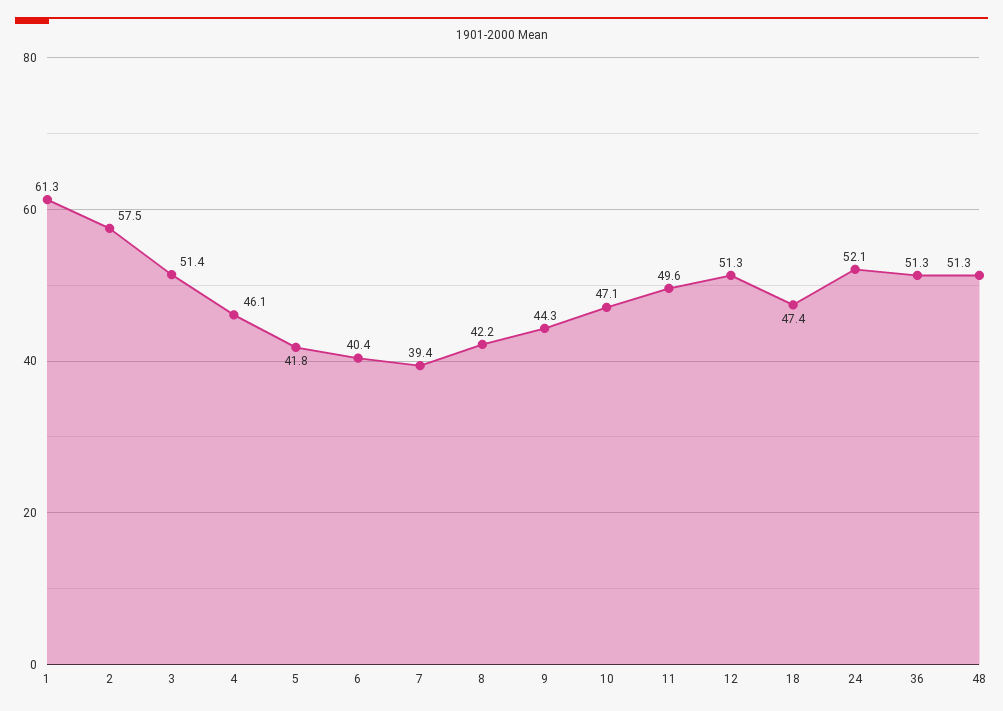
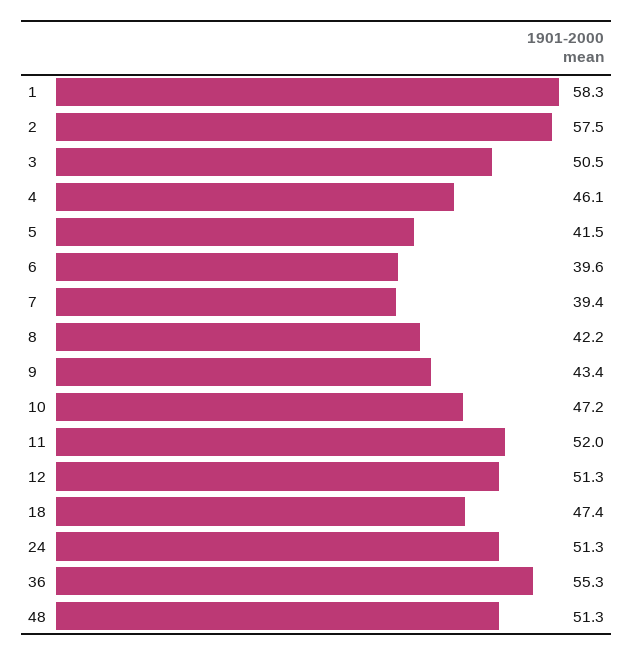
1: 61.3 -> 58.3
3: 51.4 -> 50.5
5: 41.8 -> 41.5
6: 40.4 -> 39.6
9: 44.3 -> 43.4
10: 47.1 -> 47.2
11: 49.6 -> 52
24: 52.1 -> 51.3
36: 51.3 -> 55.3

